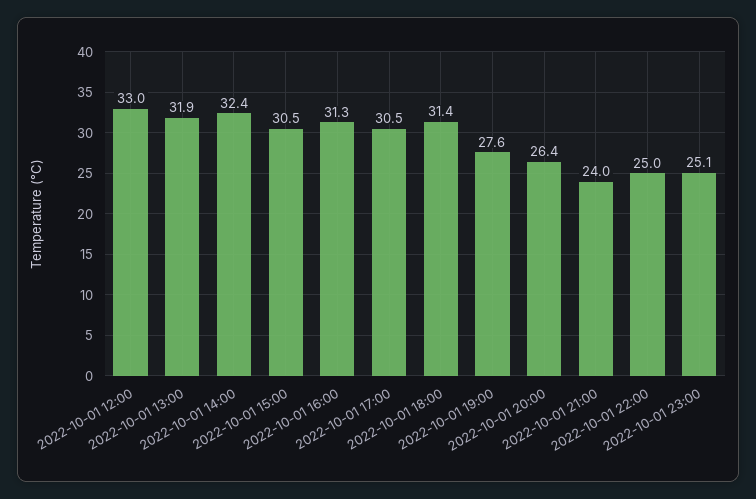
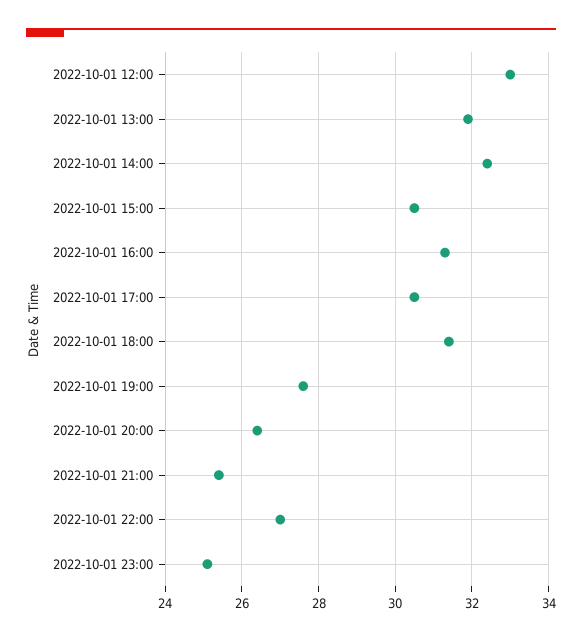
2022-10-01 21:00: 24 -> 25.5
2022-10-01 22:00: 25 -> 27

